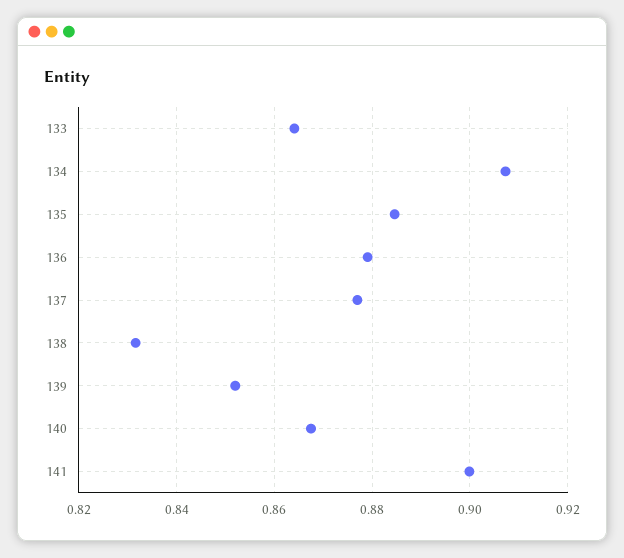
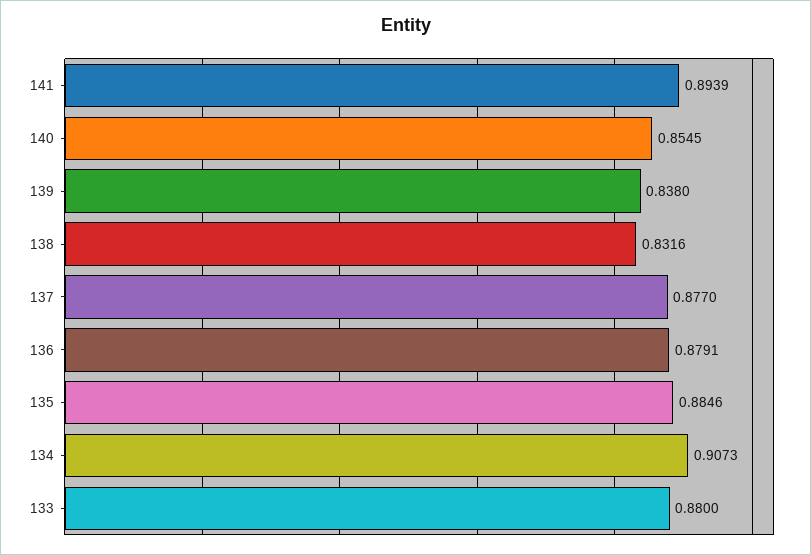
133: 0.864 -> 0.88
139: 0.852 -> 0.838
140: 0.868 -> 0.8545
141: 0.9 -> 0.8939

